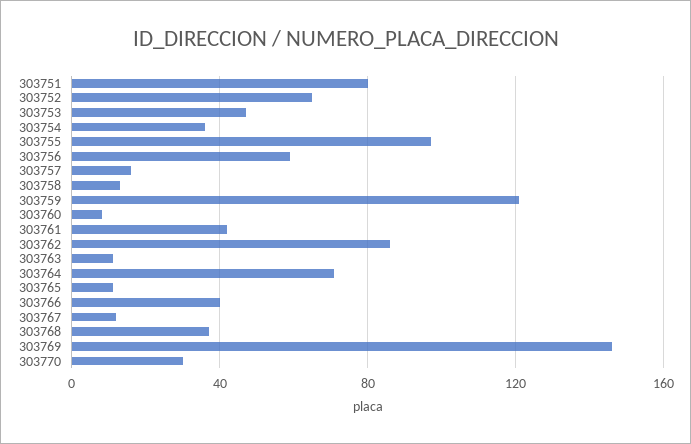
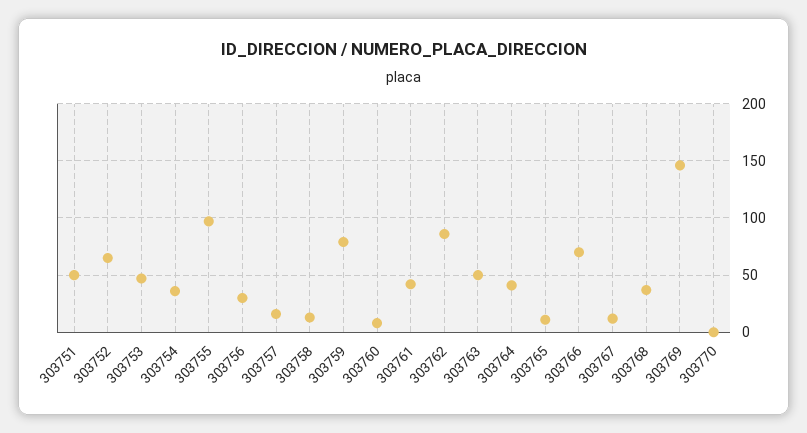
303751: 80 -> 50
303756: 60 -> 30
303759: 120 -> 80
303763: 10 -> 50
303764: 70 -> 40
303766: 40 -> 70
303770: 30 -> 0

